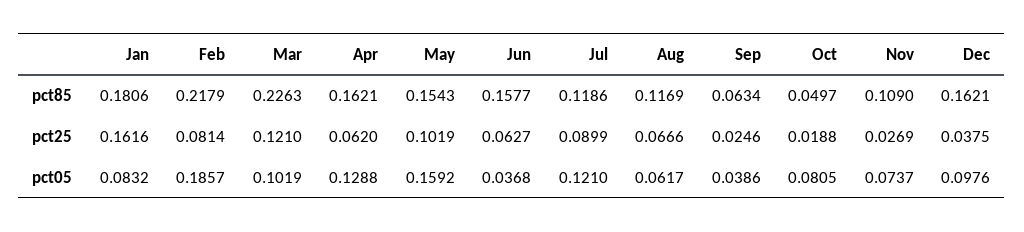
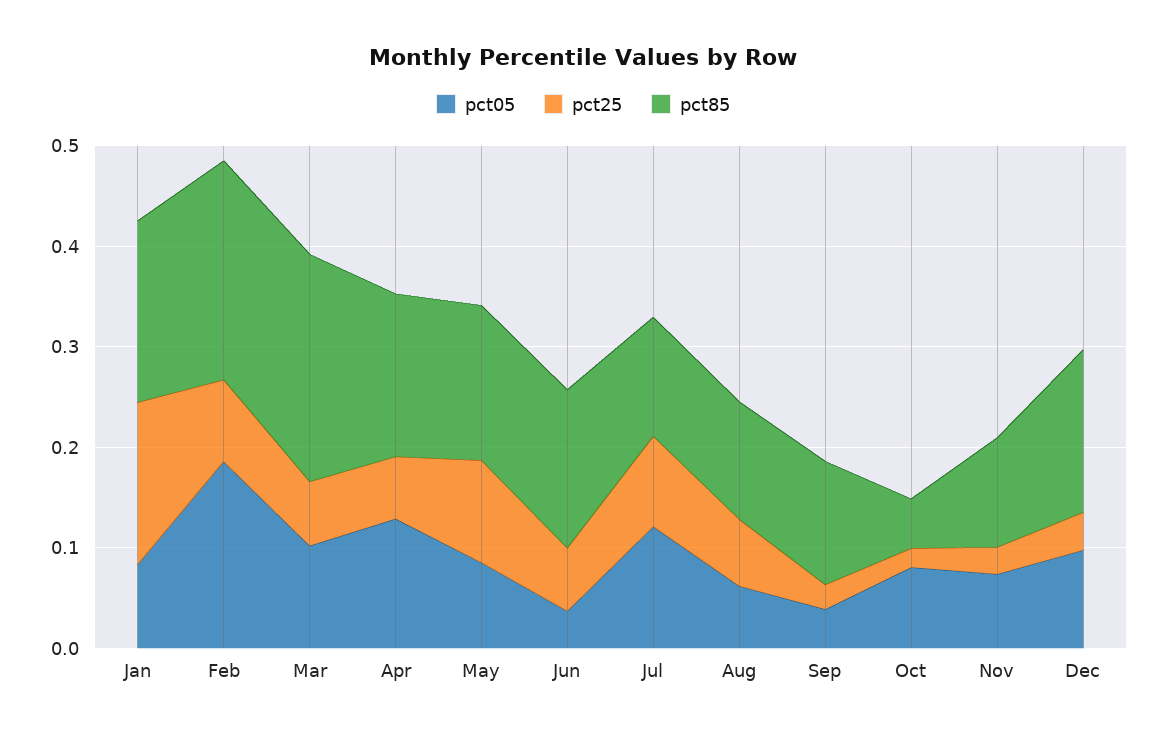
pct85, Sep: 0.0634 -> 0.12
pct25, Mar: 0.121 -> 0.06
pct05, May: 0.1592 -> 0.08

